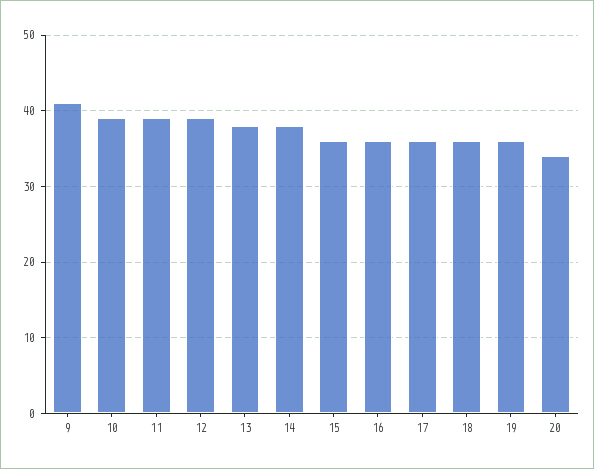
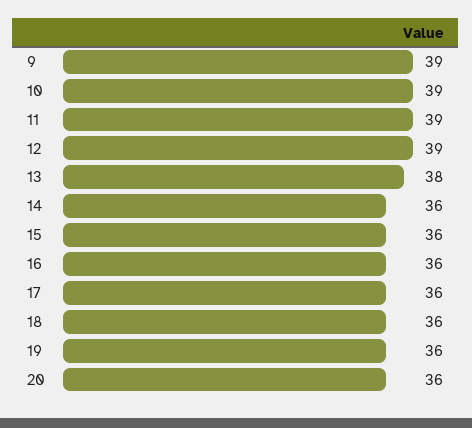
9: 41 -> 39
14: 38 -> 36
20: 34 -> 36

